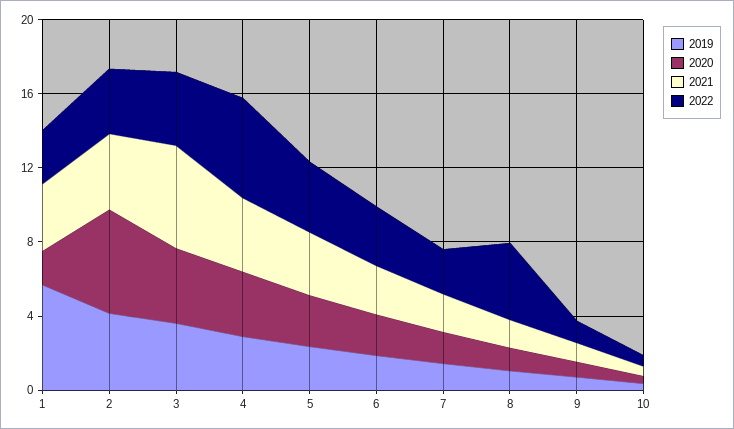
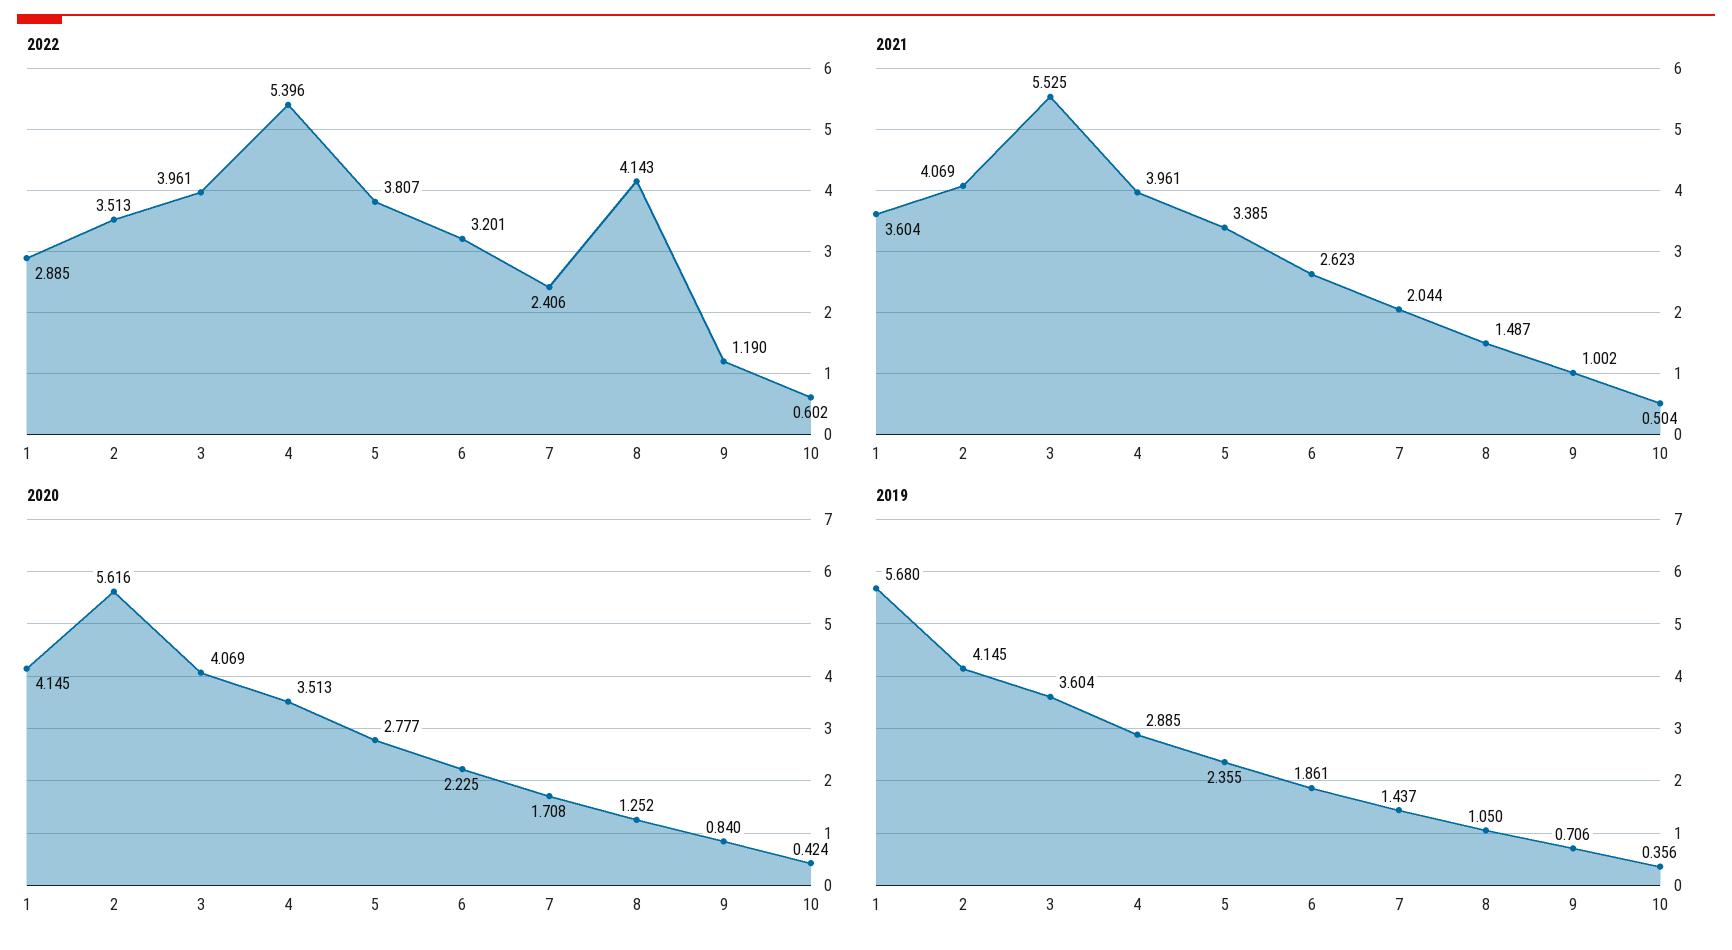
2020, 1: 2 -> 4.145

